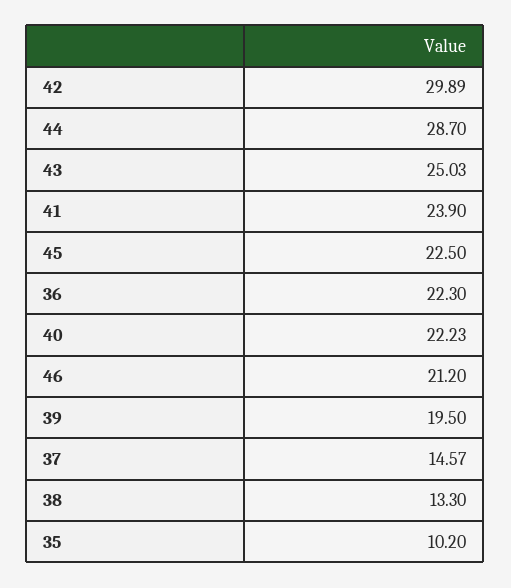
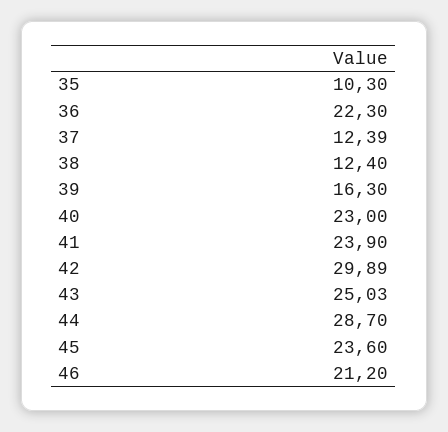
45: 22.5 -> 23.6
40: 22.23 -> 23
39: 19.5 -> 16.3
37: 14.57 -> 12.39
38: 13.3 -> 12.4
35: 10.2 -> 10.3

